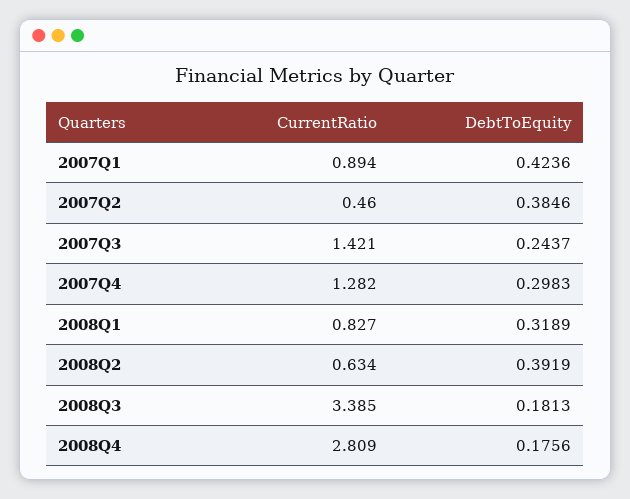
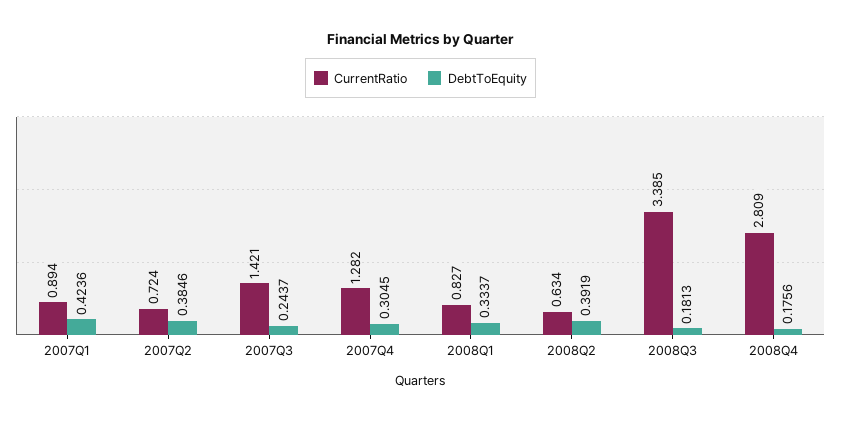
CurrentRatio, 2007Q2: 0.46 -> 0.724
DebtToEquity, 2007Q4: 0.2983 -> 0.3045
DebtToEquity, 2008Q1: 0.3189 -> 0.3337

